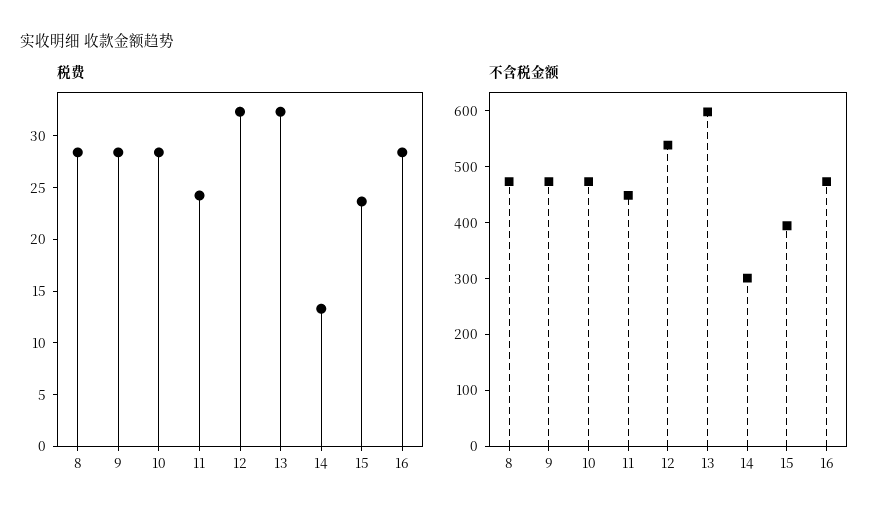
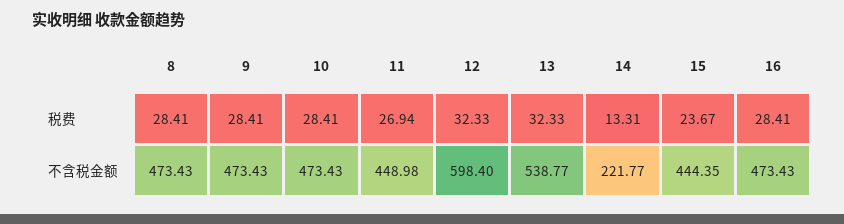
税费, 11: 24 -> 26.94
不含税金额, 12: 540 -> 598.4
不含税金额, 13: 600 -> 538.77
不含税金额, 14: 300 -> 221.77
不含税金额, 15: 400 -> 444.35

